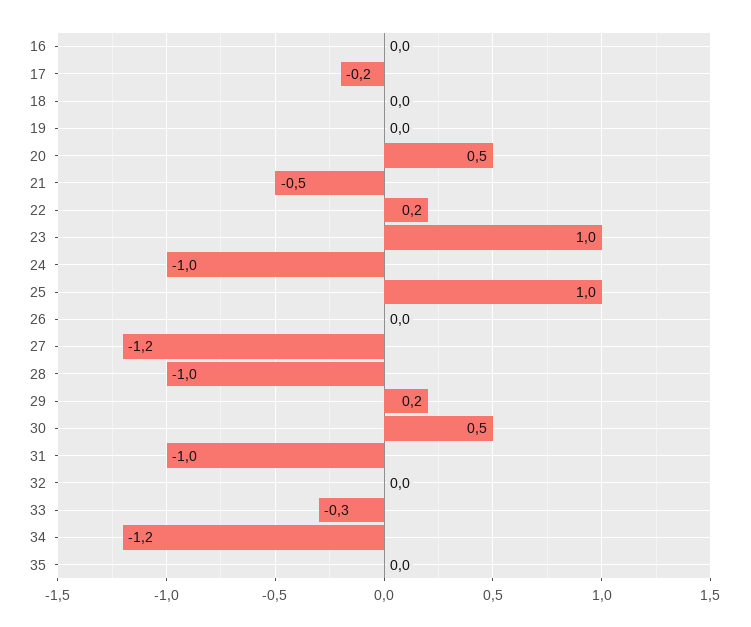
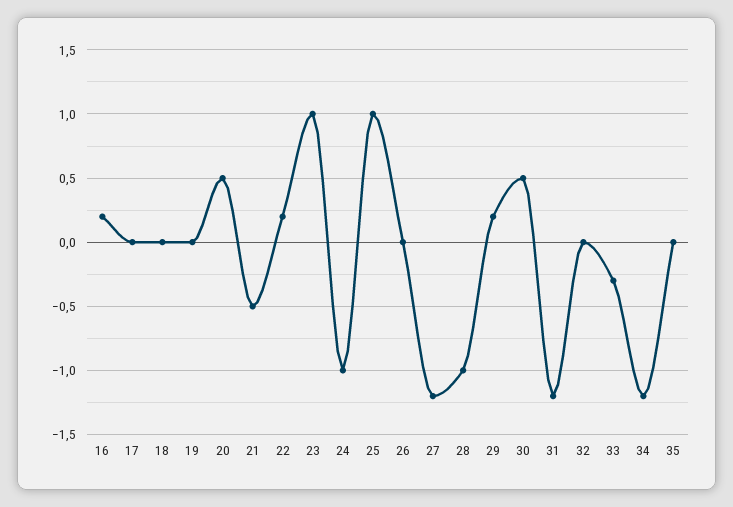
16: 0 -> 0.2
17: -0.2 -> 0
31: -1 -> -1.2

